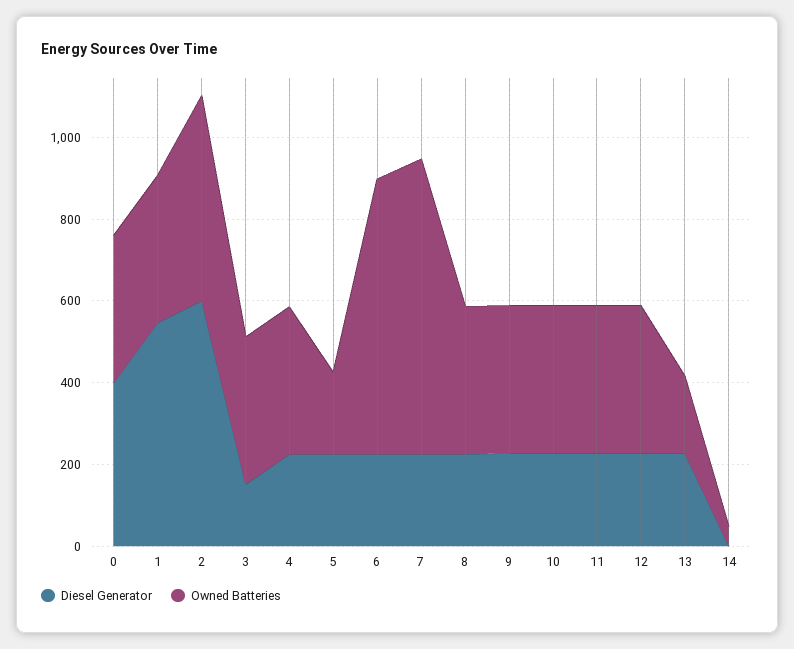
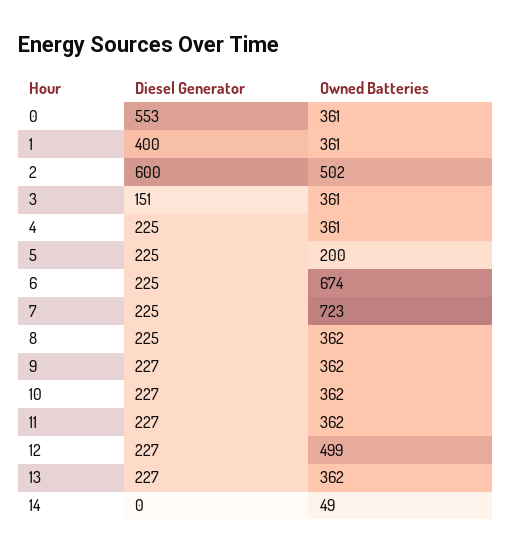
Diesel Generator, 0: 400 -> 553
Diesel Generator, 1: 550 -> 400
Owned Batteries, 12: 350 -> 499
Owned Batteries, 13: 200 -> 362

